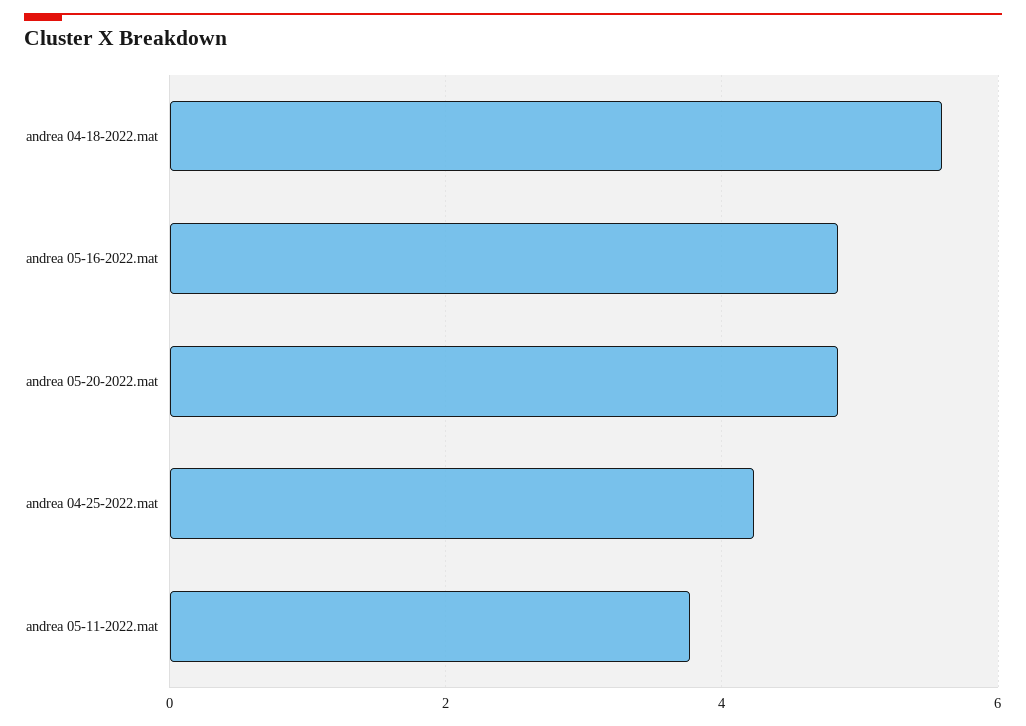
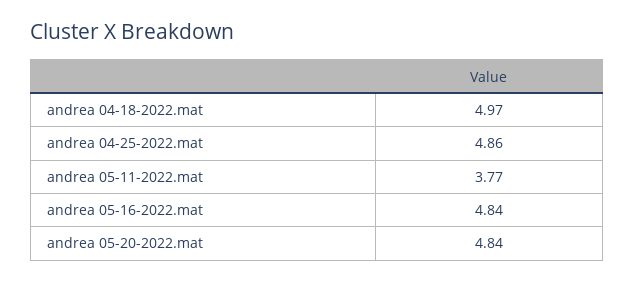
andrea 04-18-2022.mat: 5.6 -> 4.97
andrea 04-25-2022.mat: 4.2 -> 4.86

